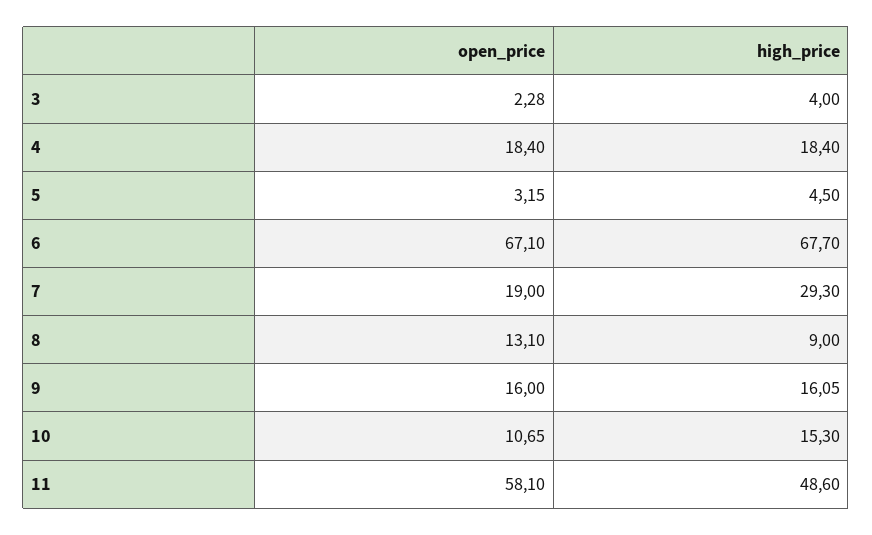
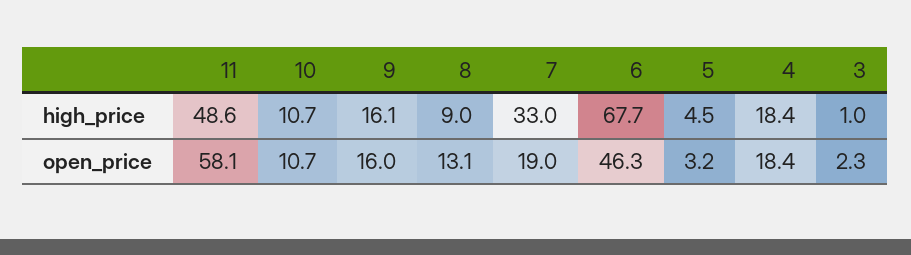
high_price, 3: 4 -> 1
open_price, 6: 67.1 -> 46.3
high_price, 7: 29.3 -> 33
high_price, 10: 15.3 -> 10.7

